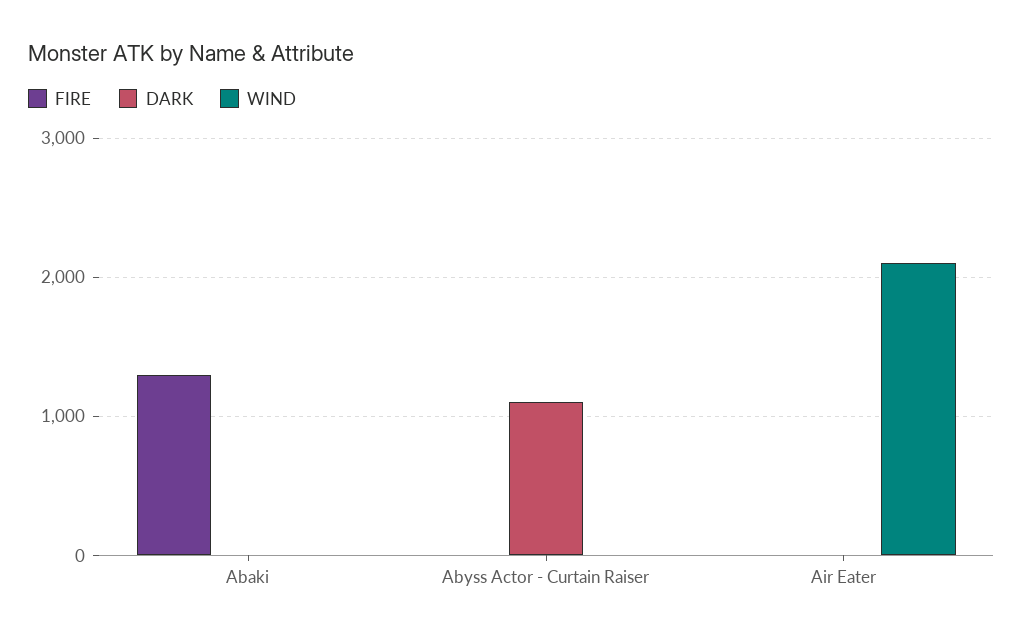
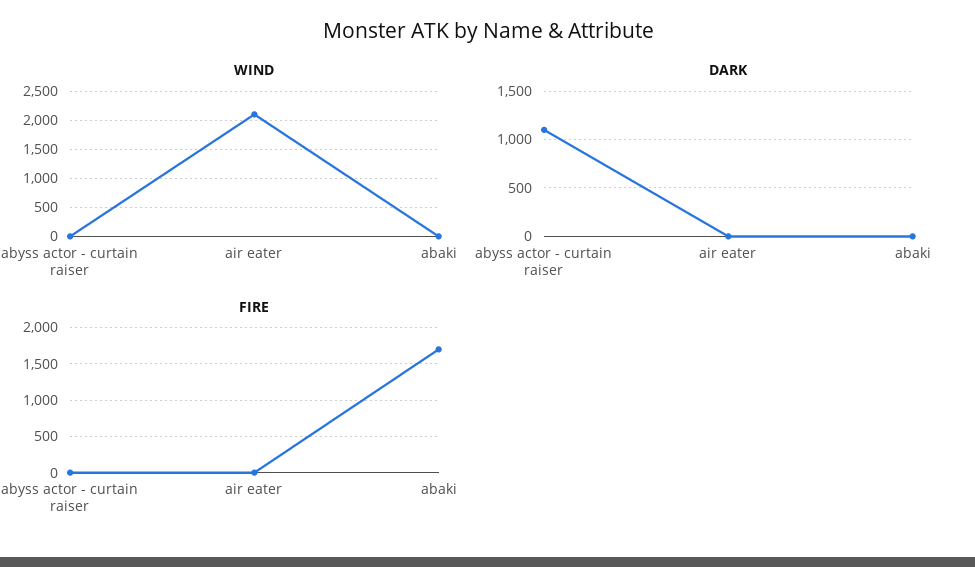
FIRE, Abaki: 1300 -> 1700

